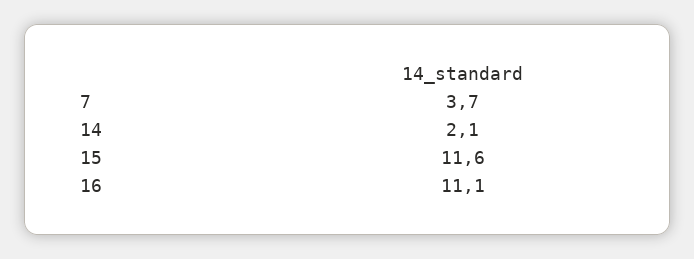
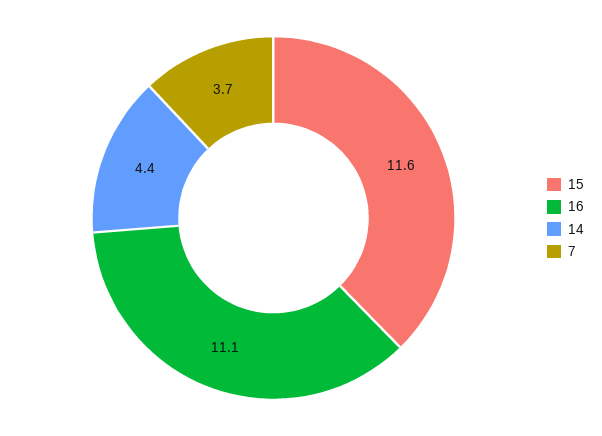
14: 2.1 -> 4.4

